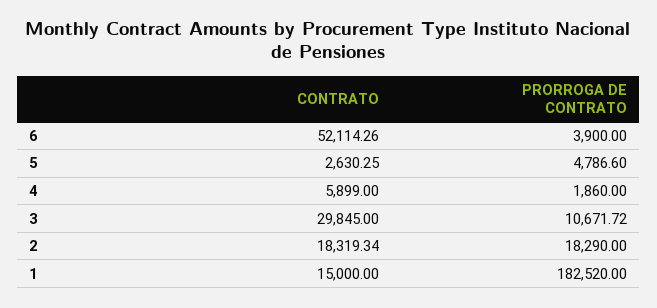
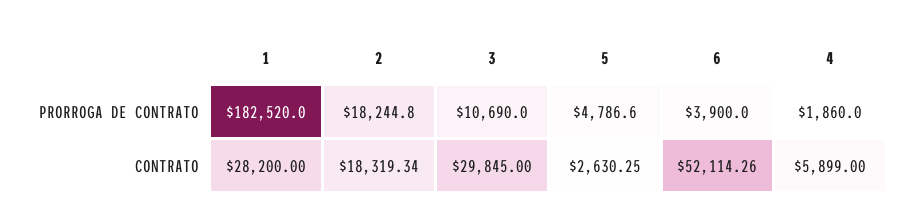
PRORROGA DE CONTRATO, 3: 10671.72 -> 10690
PRORROGA DE CONTRATO, 2: 18290 -> 18244.8
CONTRATO, 1: 15000 -> 28200

